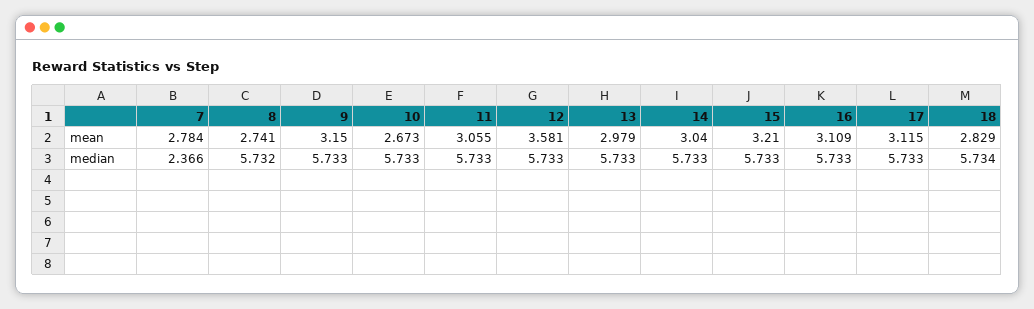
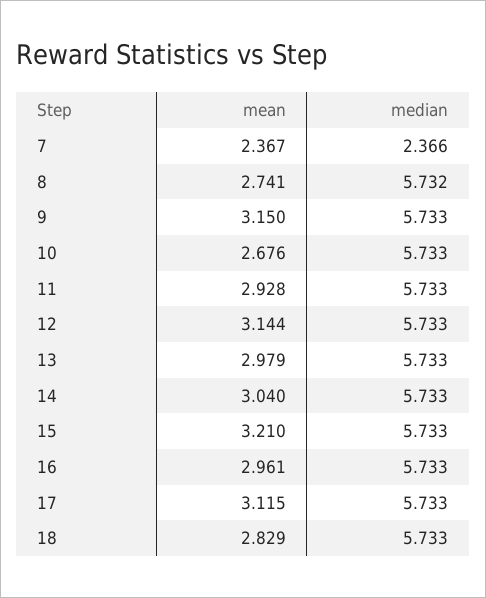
7, mean: 2.784 -> 2.367
10, mean: 2.673 -> 2.676
11, mean: 3.055 -> 2.928
12, mean: 3.581 -> 3.144
16, mean: 3.109 -> 2.961
18, median: 5.734 -> 5.733

